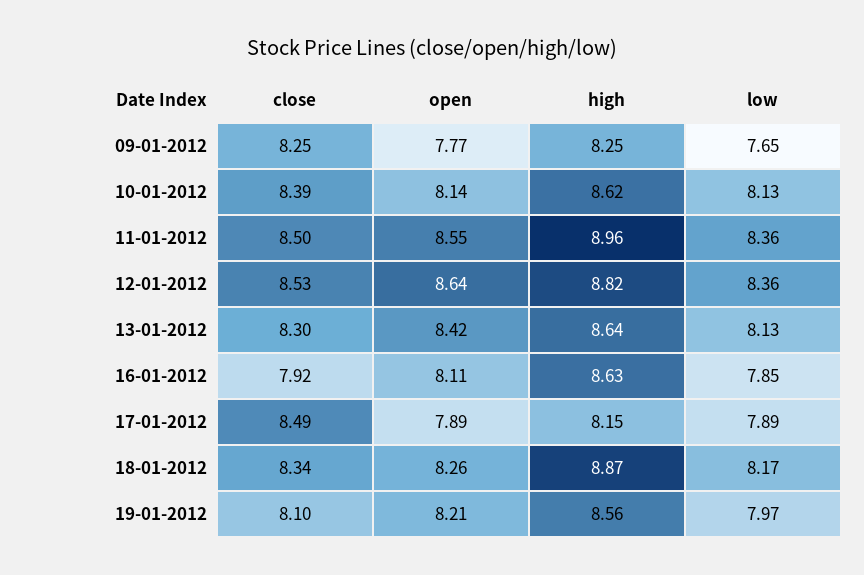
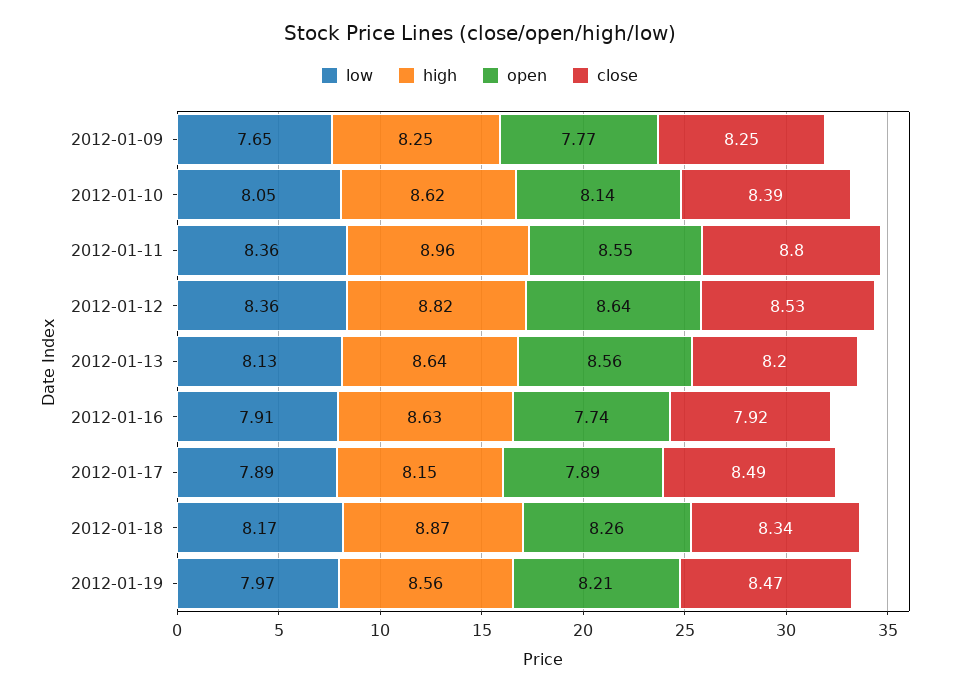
low, 10-01-2012: 8.13 -> 8.05
close, 11-01-2012: 8.5 -> 8.8
close, 13-01-2012: 8.3 -> 8.2
open, 13-01-2012: 8.42 -> 8.56
open, 16-01-2012: 8.11 -> 7.74
low, 16-01-2012: 7.85 -> 7.91
close, 19-01-2012: 8.1 -> 8.47

